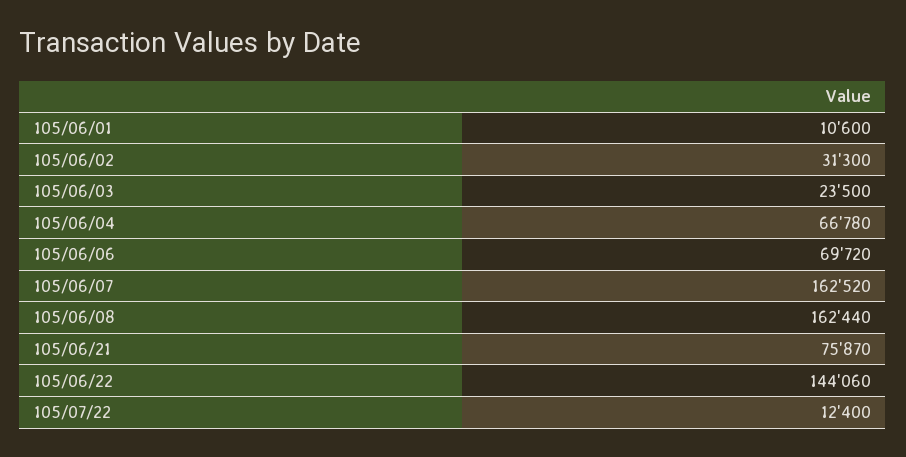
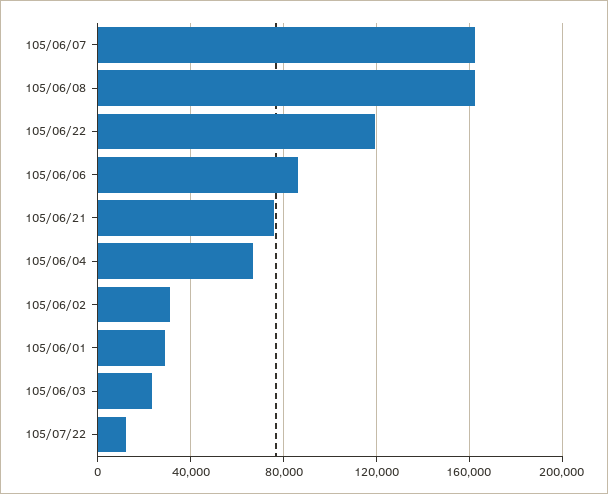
105/06/01: 10600 -> 30000
105/06/06: 69720 -> 85000
105/06/22: 144060 -> 120000

